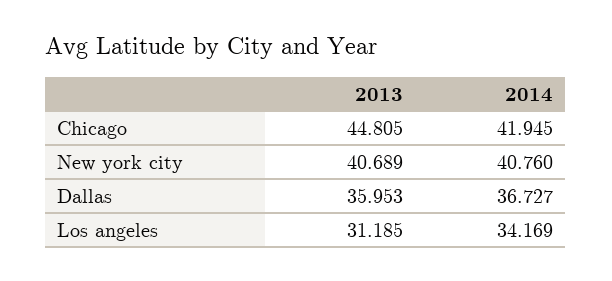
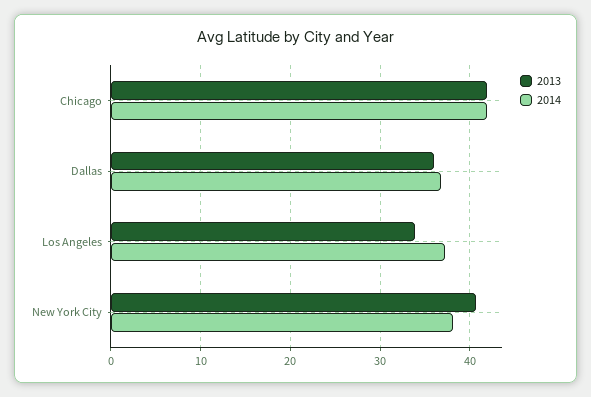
2013, Chicago: 44.805 -> 42
2014, New york city: 40.76 -> 38
2013, Los angeles: 31.185 -> 34
2014, Los angeles: 34.169 -> 37

